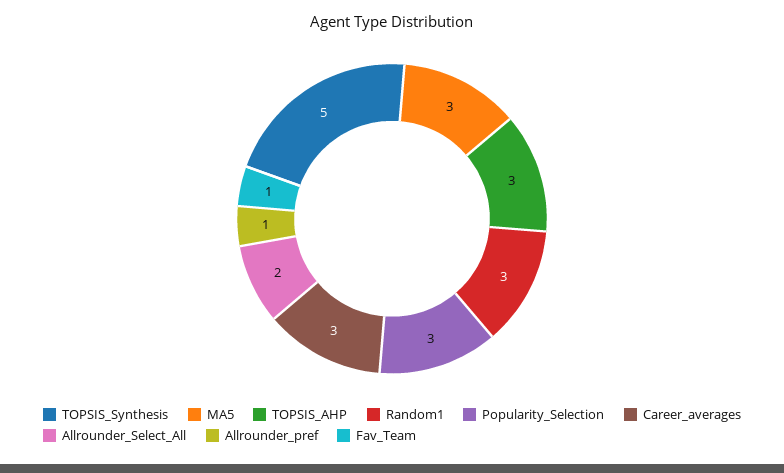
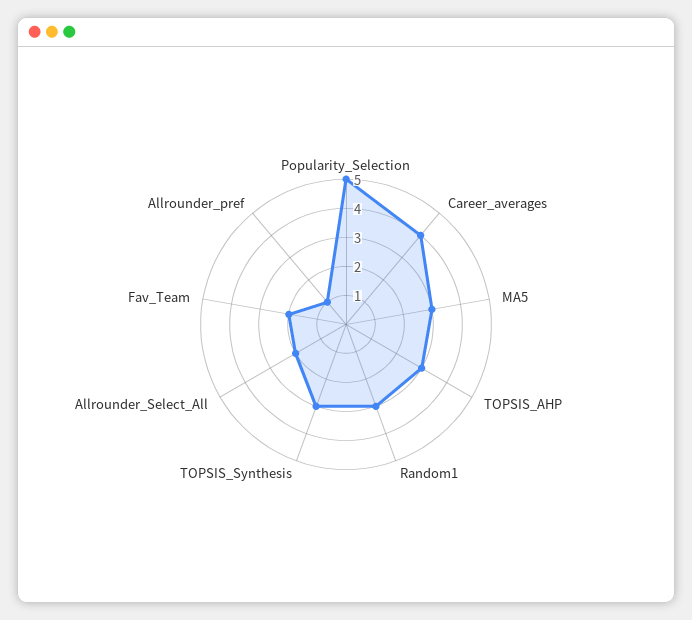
TOPSIS_Synthesis: 5 -> 3
Popularity_Selection: 3 -> 5
Career_averages: 3 -> 4
Fav_Team: 1 -> 2

